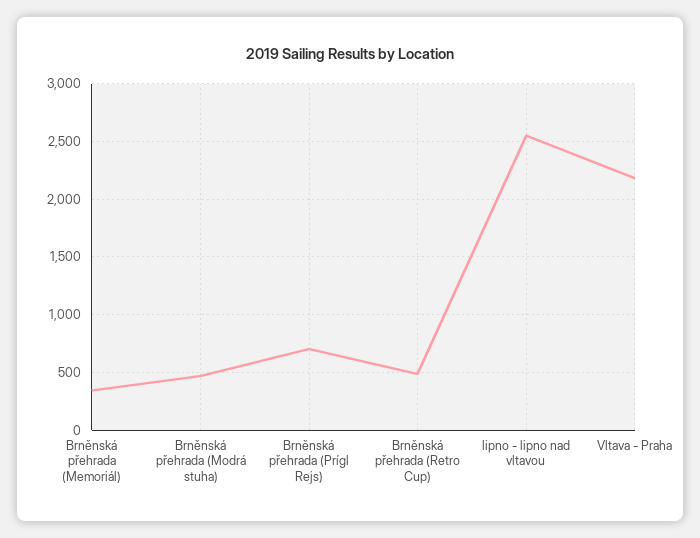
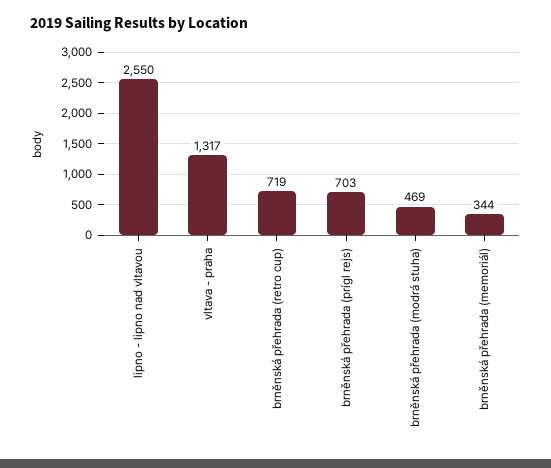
Brněnská přehrada (Retro Cup): 500 -> 719
Vltava - Praha: 2200 -> 1317

